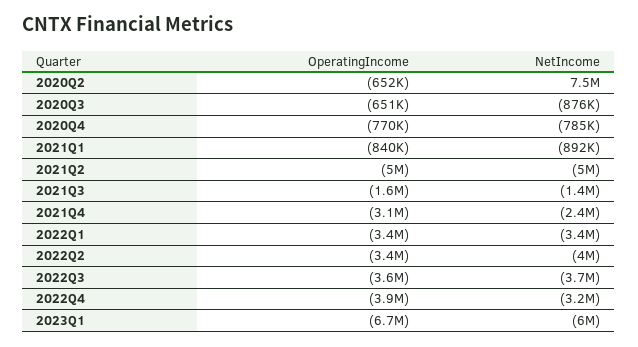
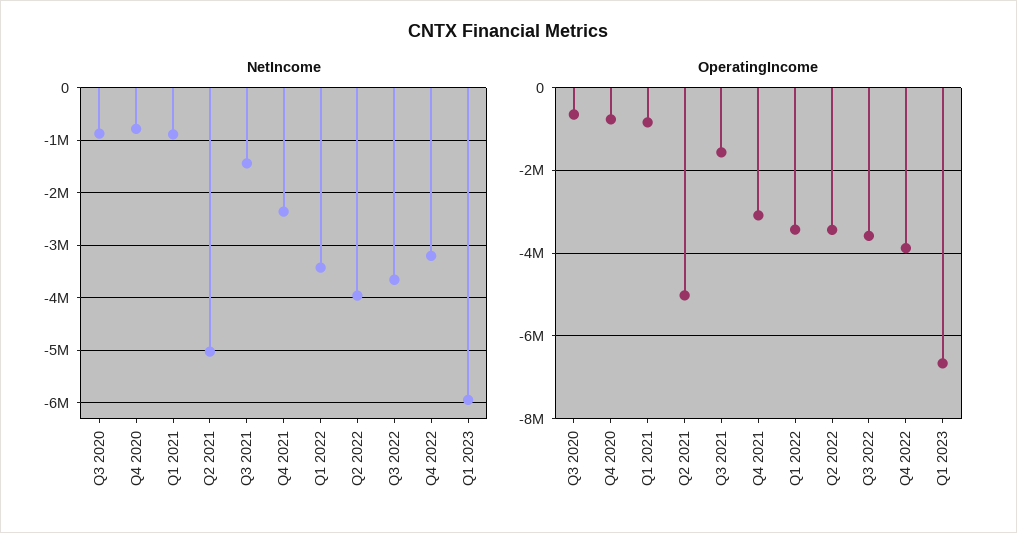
OperatingIncome, 2020Q2: -652000 -> none
NetIncome, 2020Q2: 7500000 -> none

